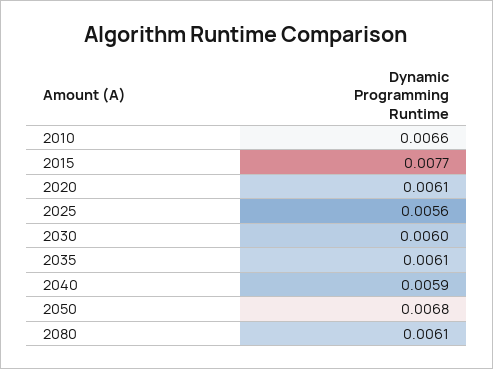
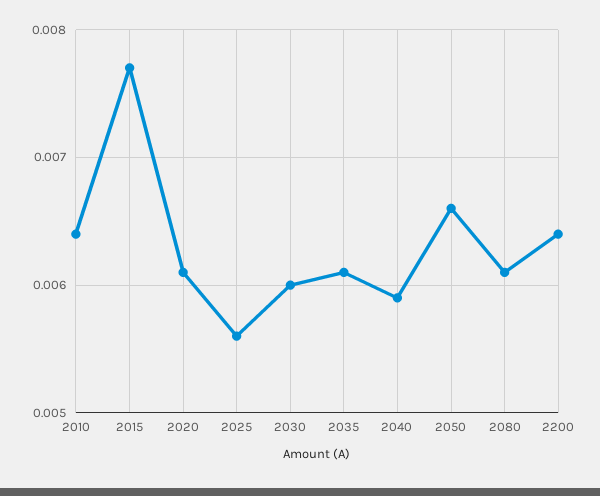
2010: 0.0066 -> 0.0064
2050: 0.0068 -> 0.0066
2200: none -> 0.0064

